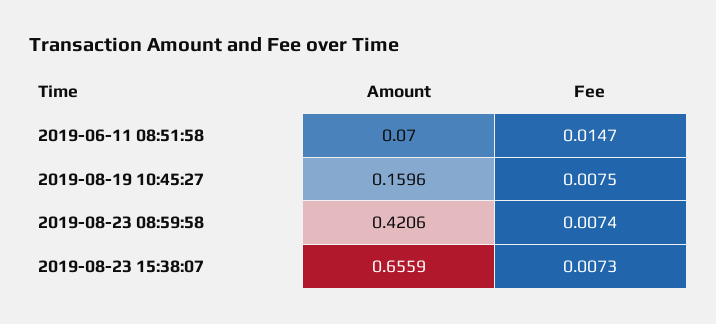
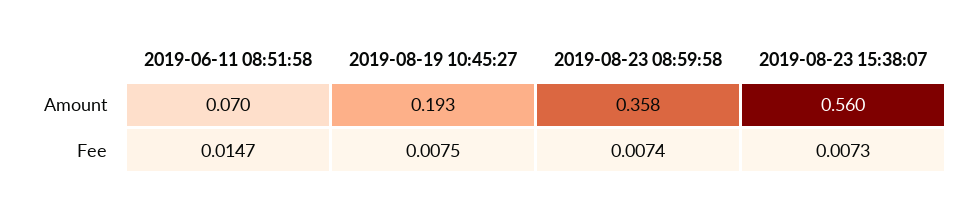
Amount, 2019-08-19 10:45:27: 0.1596 -> 0.193
Amount, 2019-08-23 08:59:58: 0.4206 -> 0.358
Amount, 2019-08-23 15:38:07: 0.6559 -> 0.56

